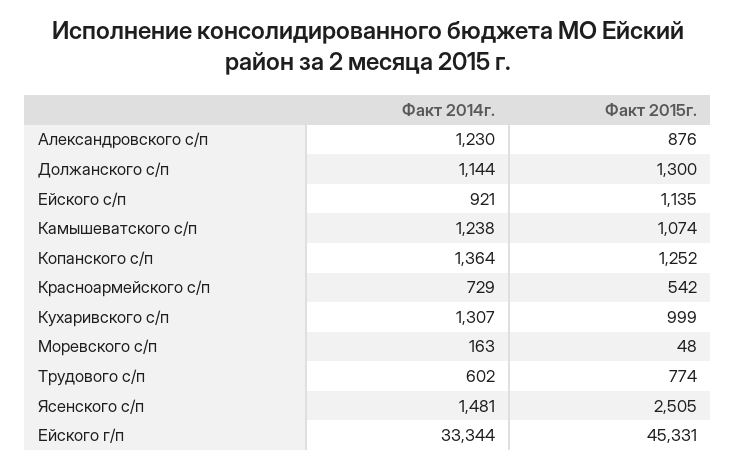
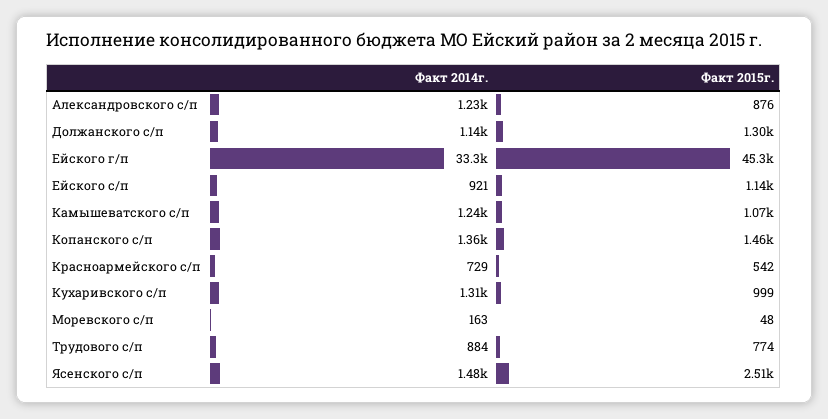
Факт 2015г., Копанского с/п: 1252 -> 1460
Факт 2014г., Трудового с/п: 602 -> 884

